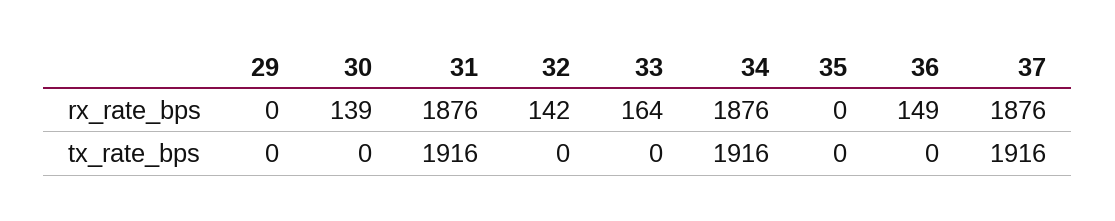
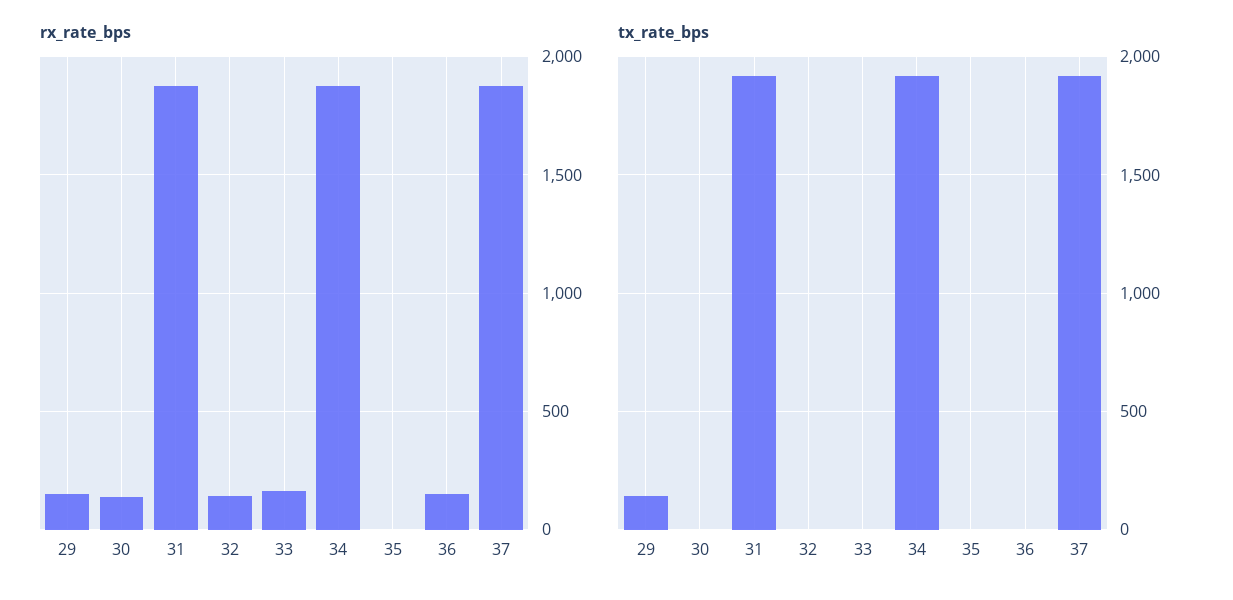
rx_rate_bps, 29: 0 -> 150
tx_rate_bps, 29: 0 -> 150

